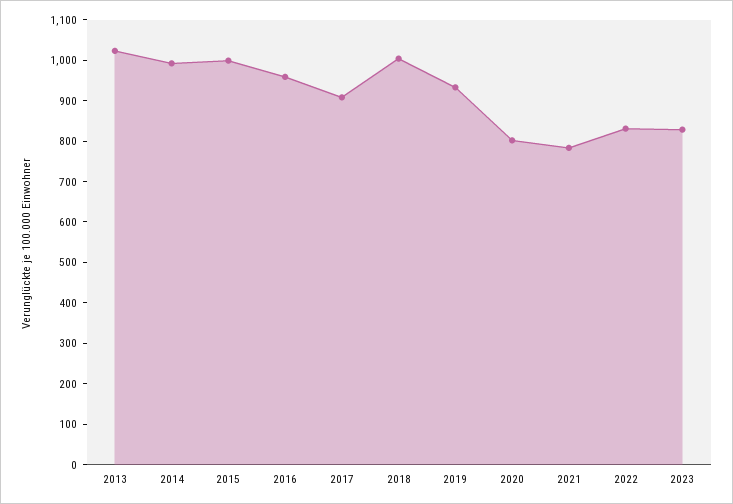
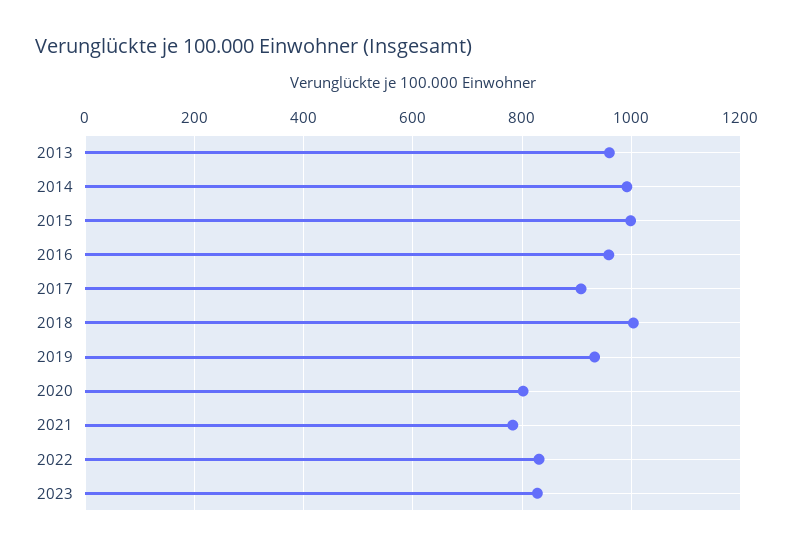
2013: 1020 -> 960

